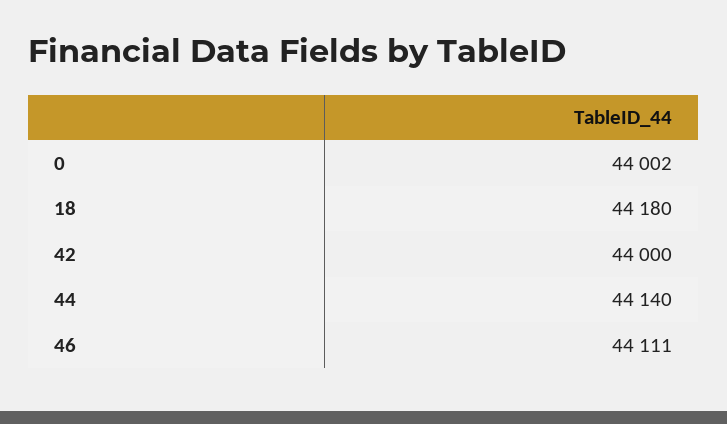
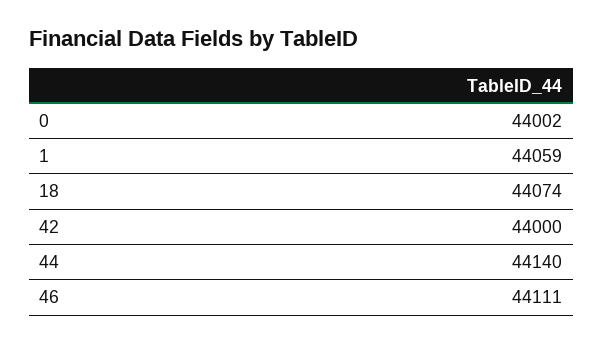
18: 44180 -> 44074
1: none -> 44059

